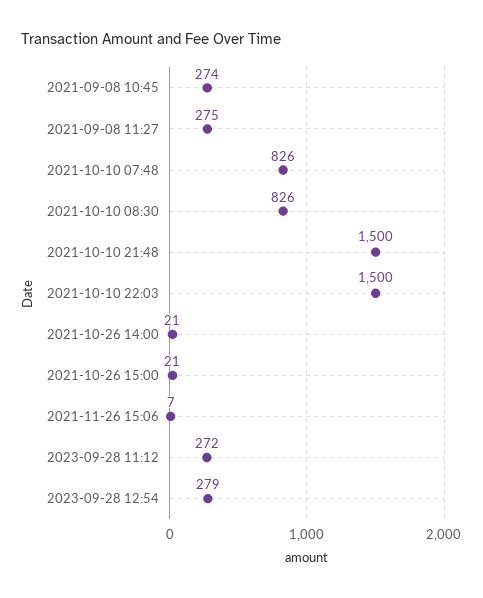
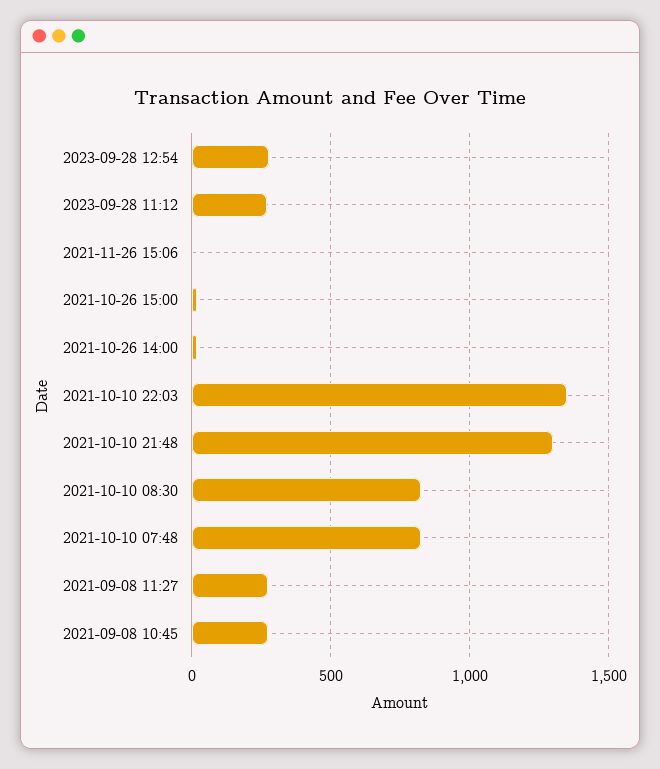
2021-10-10 21:48: 1500 -> 1300
2021-10-10 22:03: 1500 -> 1350

